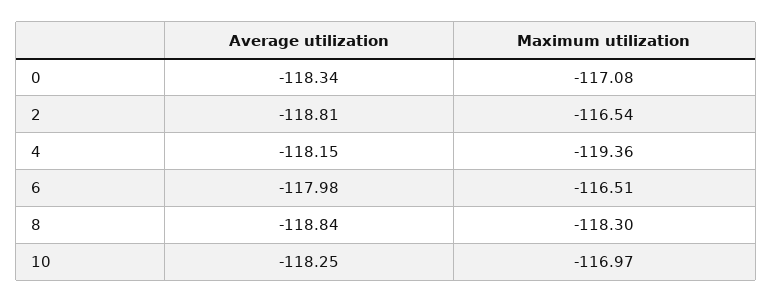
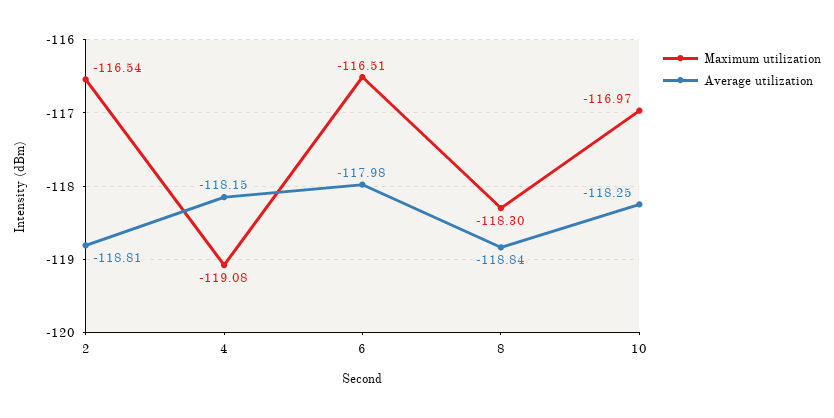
Average utilization, 0: -118.34 -> none
Maximum utilization, 0: -117.08 -> none
Maximum utilization, 4: -119.36 -> -119.08

